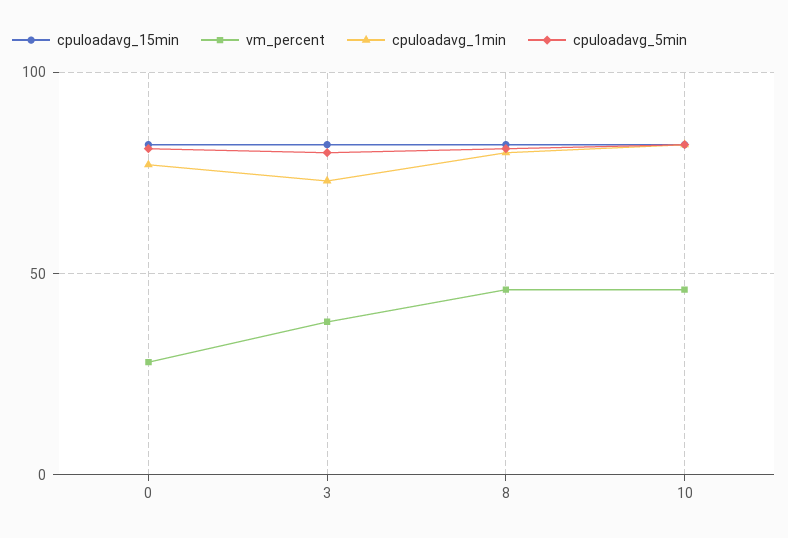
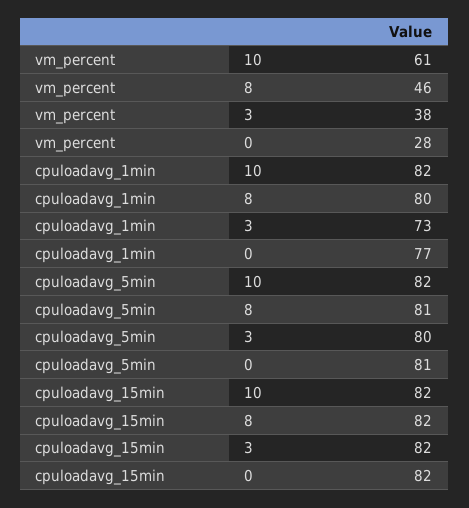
vm_percent, 10: 45 -> 61

